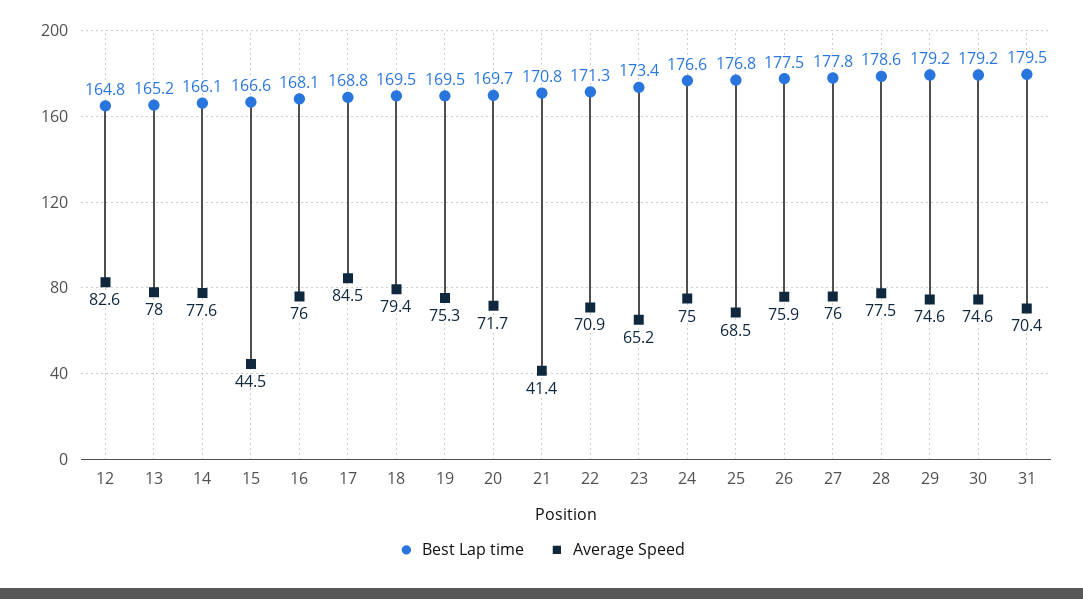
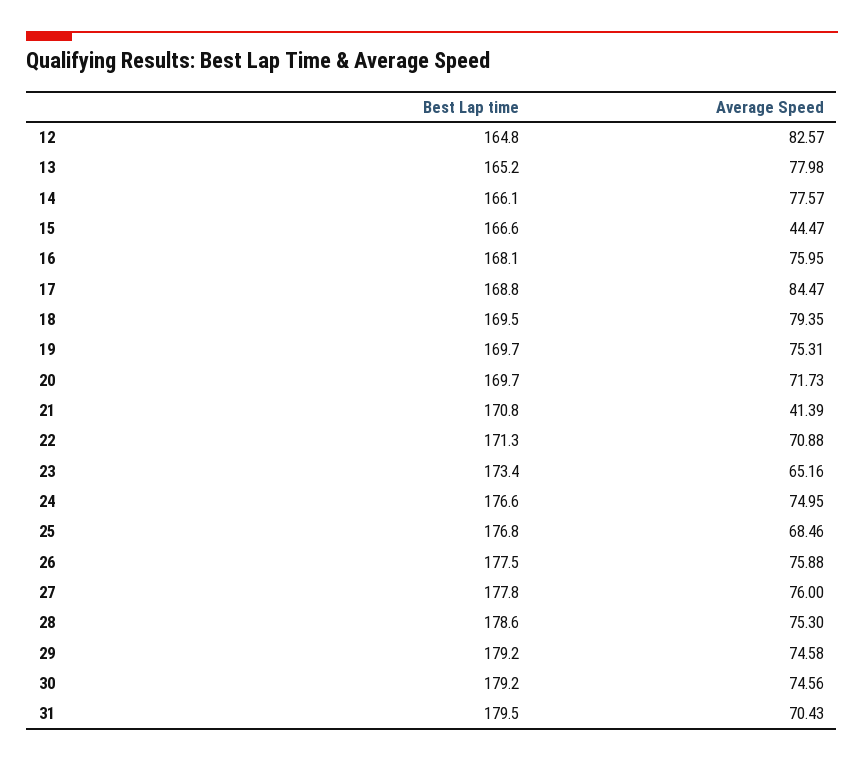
Best Lap time, 19: 169.5 -> 169.7
Average Speed, 28: 77.5 -> 75.3

